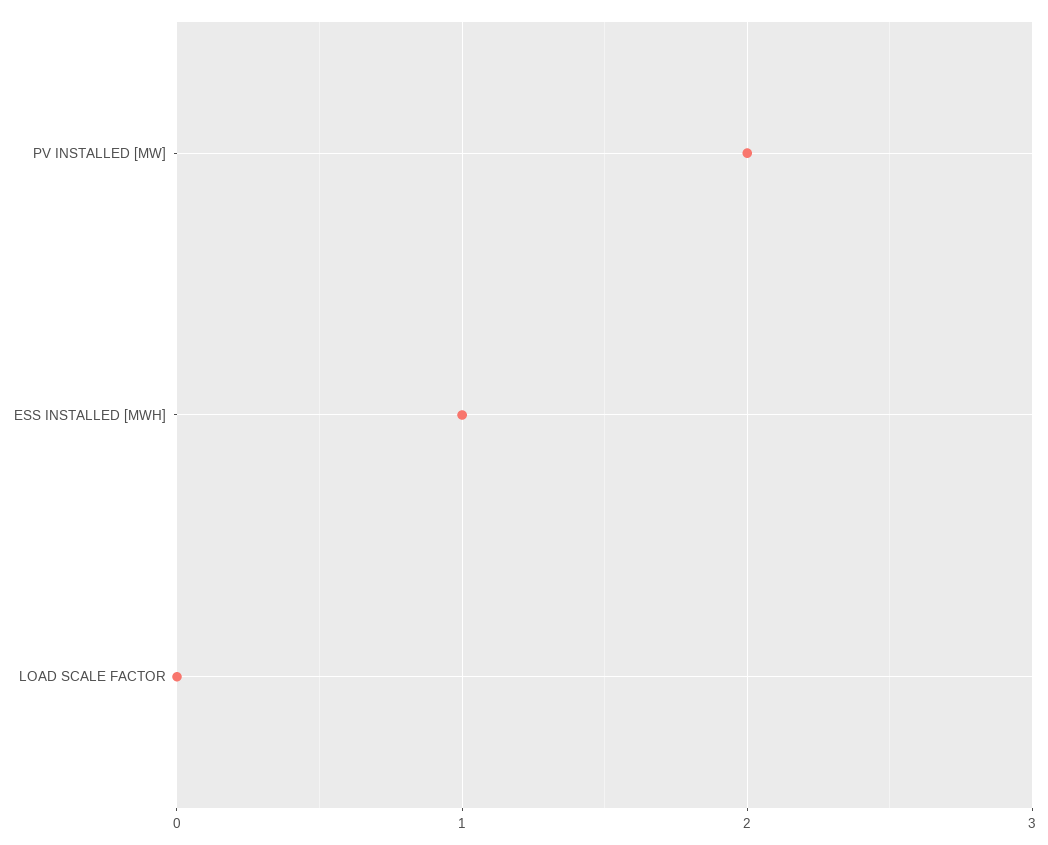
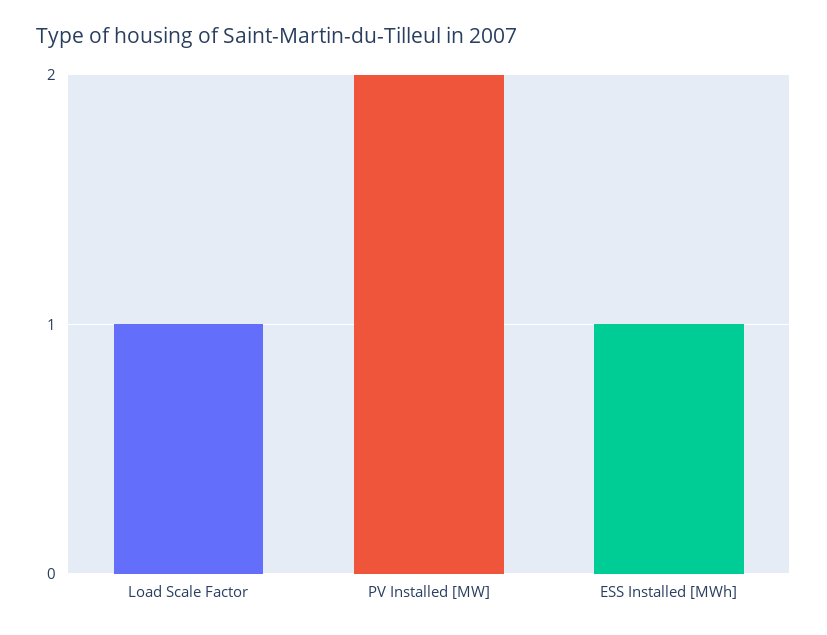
LOAD SCALE FACTOR: 0 -> 1

